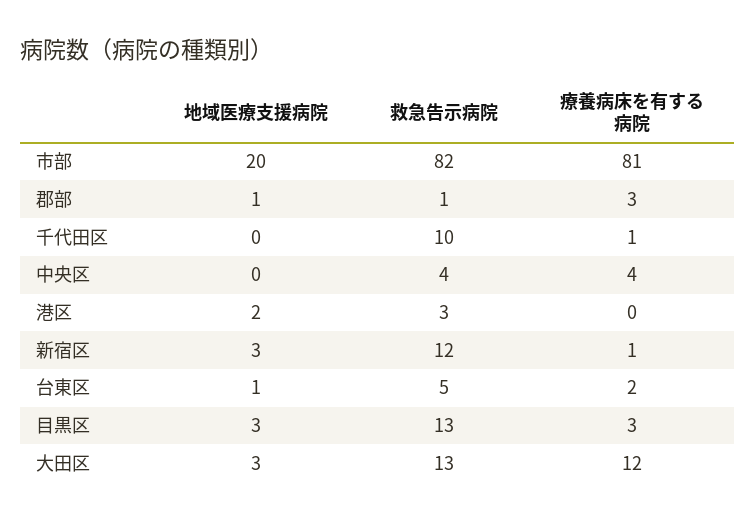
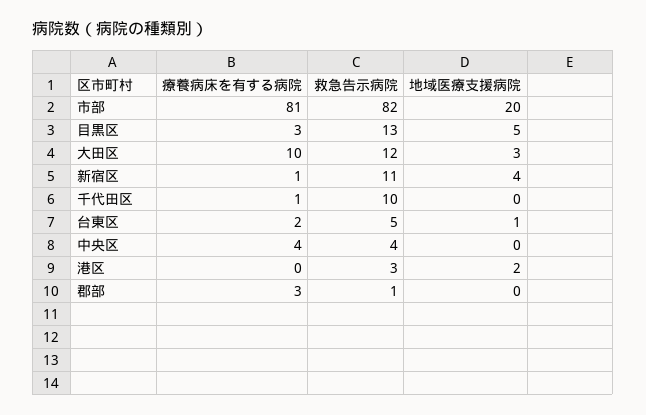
地域医療支援病院, 郡部: 1 -> 0
地域医療支援病院, 新宿区: 3 -> 4
救急告示病院, 新宿区: 12 -> 11
地域医療支援病院, 目黒区: 3 -> 5
救急告示病院, 大田区: 13 -> 12
療養病床を有する病院, 大田区: 12 -> 10

